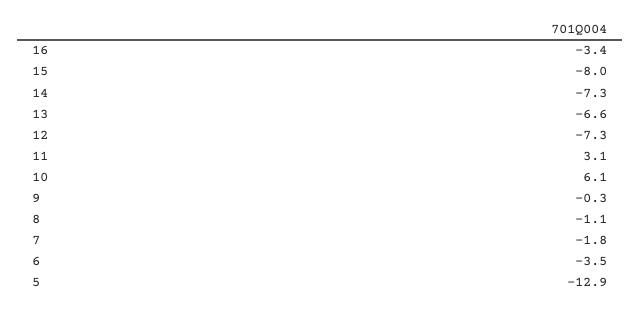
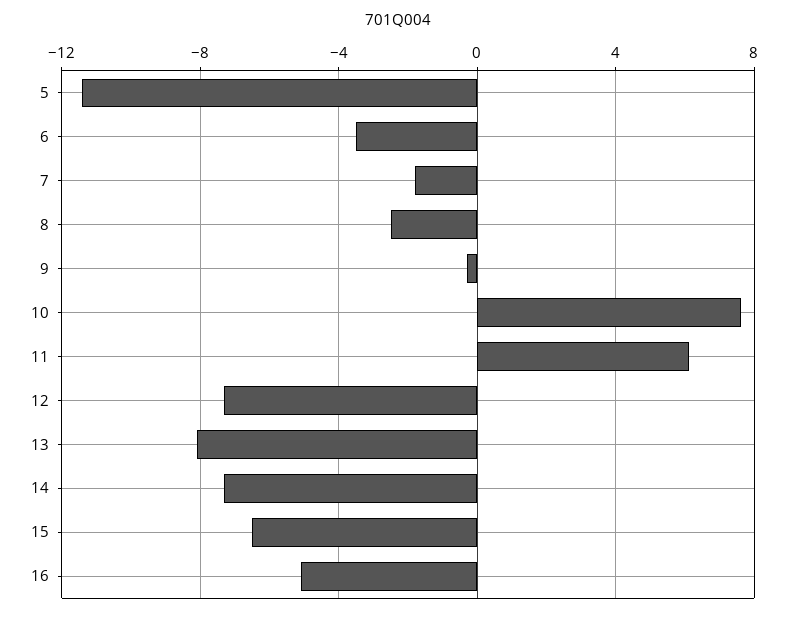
16: -3.4 -> -5
15: -8 -> -6.5
13: -6.6 -> -8
11: 3.1 -> 6
10: 6.1 -> 7.5
8: -1.1 -> -2.5
5: -12.9 -> -11.5

